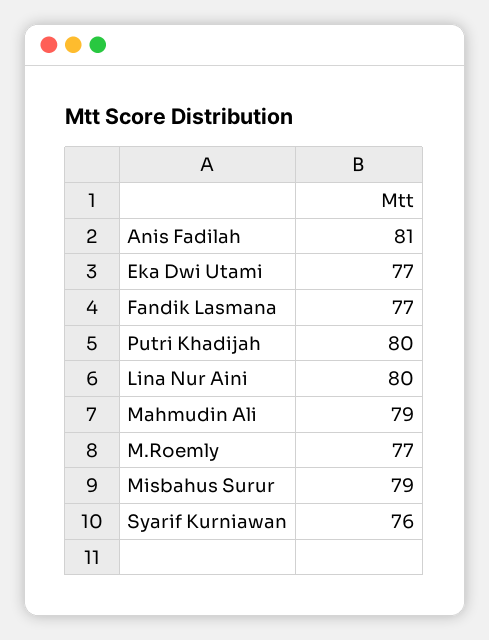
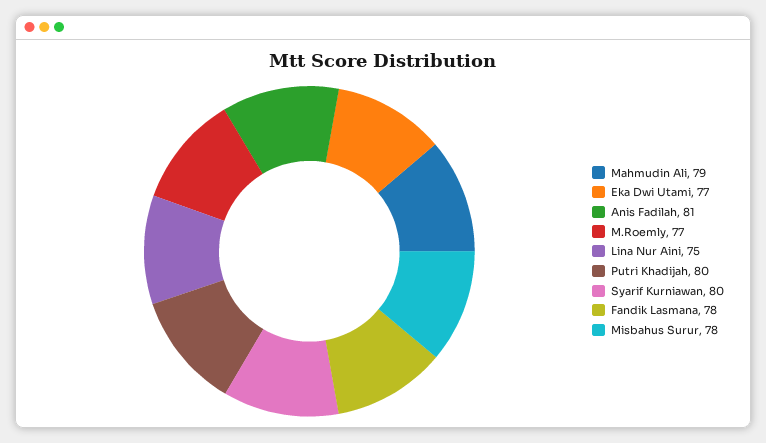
Fandik Lasmana: 77 -> 78
Lina Nur Aini: 80 -> 75
Misbahus Surur: 79 -> 78
Syarif Kurniawan: 76 -> 80

